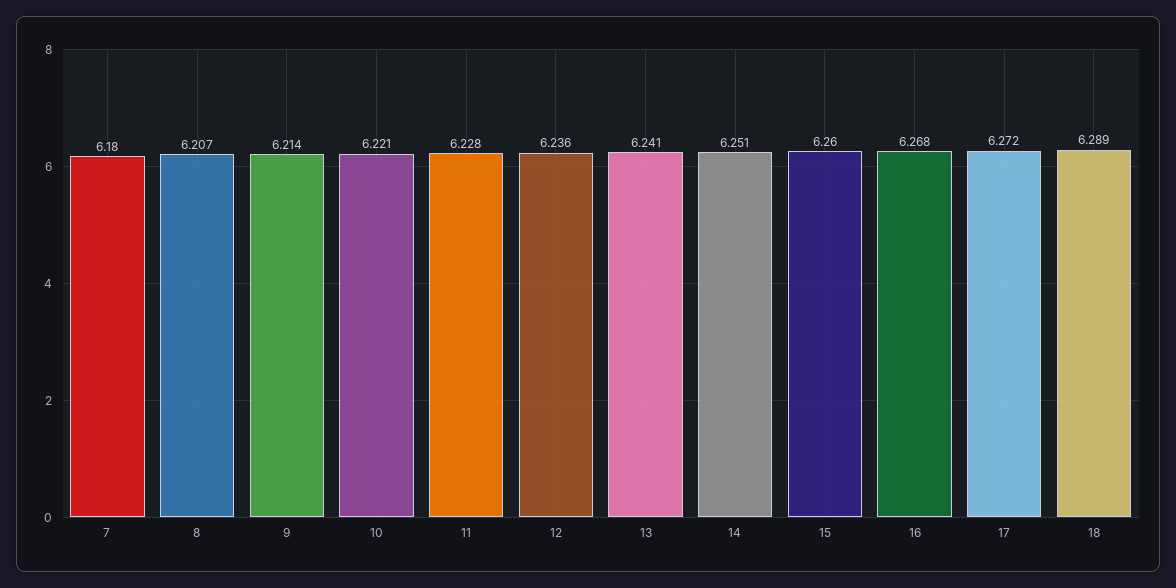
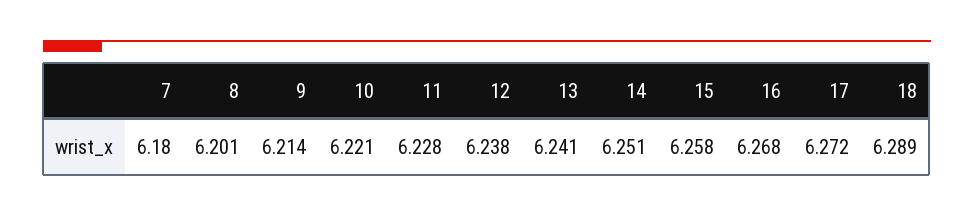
8: 6.207 -> 6.201
12: 6.236 -> 6.238
15: 6.26 -> 6.258

